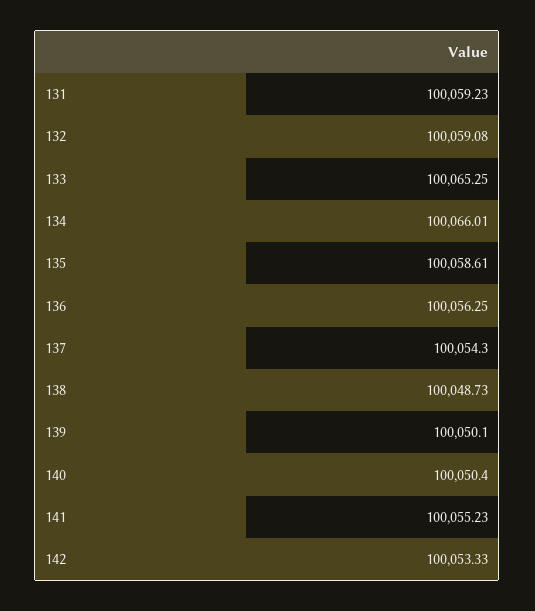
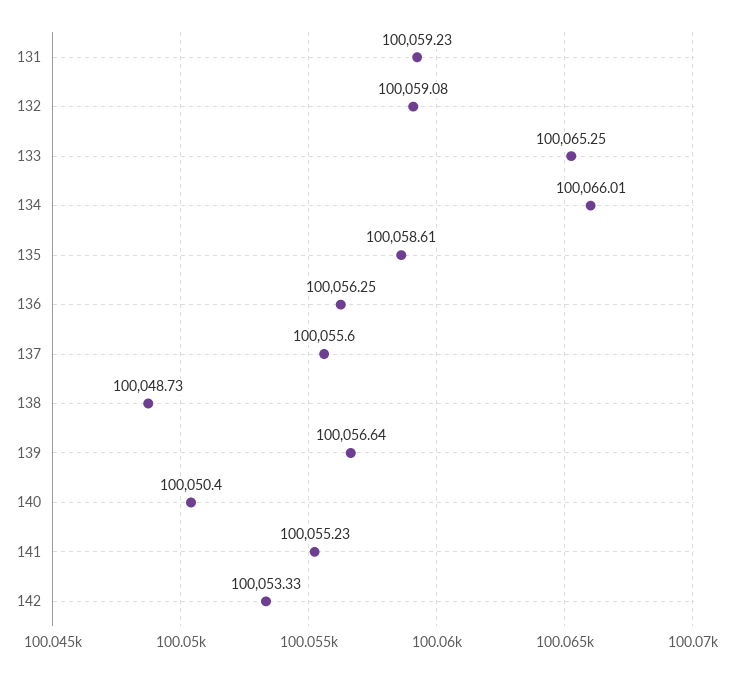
137: 100054.3 -> 100055.6
139: 100050.1 -> 100056.64

